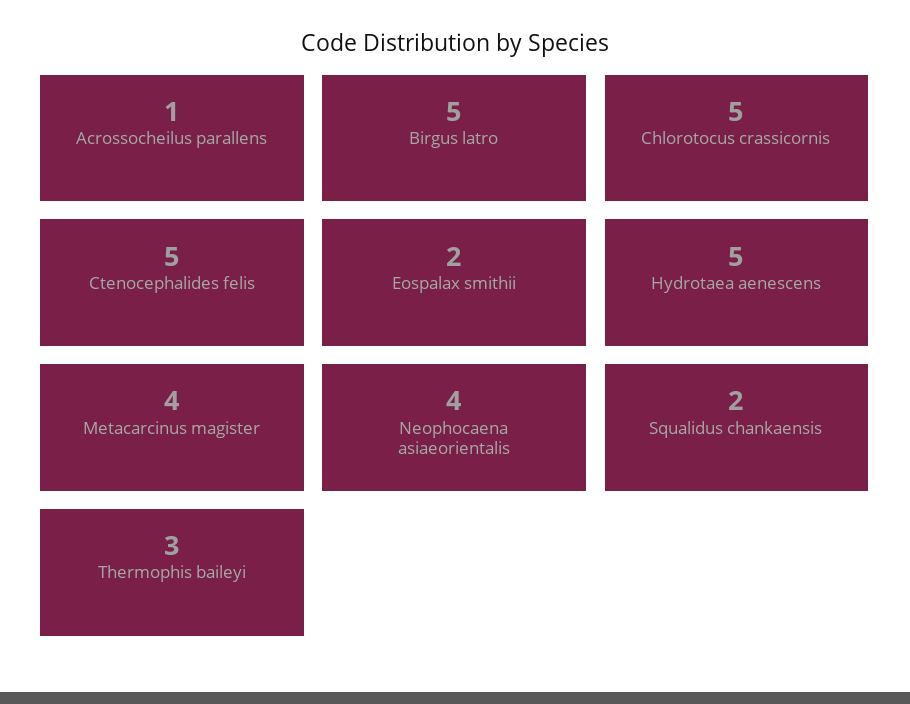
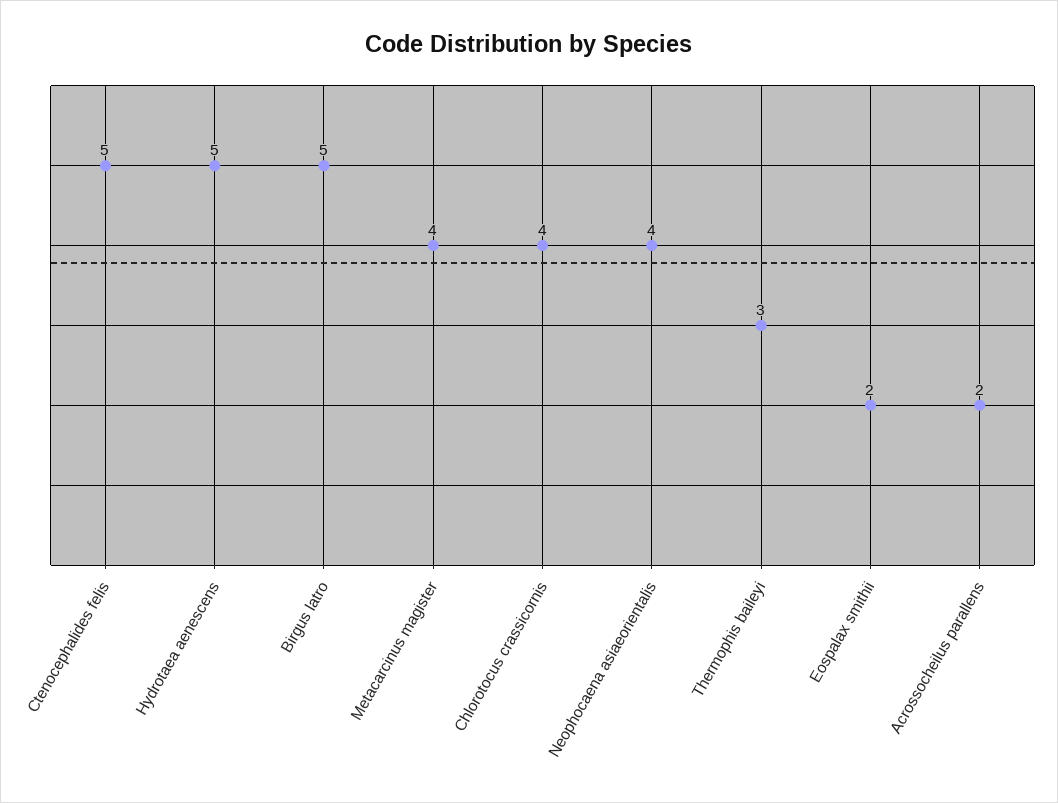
Acrossocheilus parallens: 1 -> 2
Chlorotocus crassicornis: 5 -> 4
Squalidus chankaensis: 2 -> none

